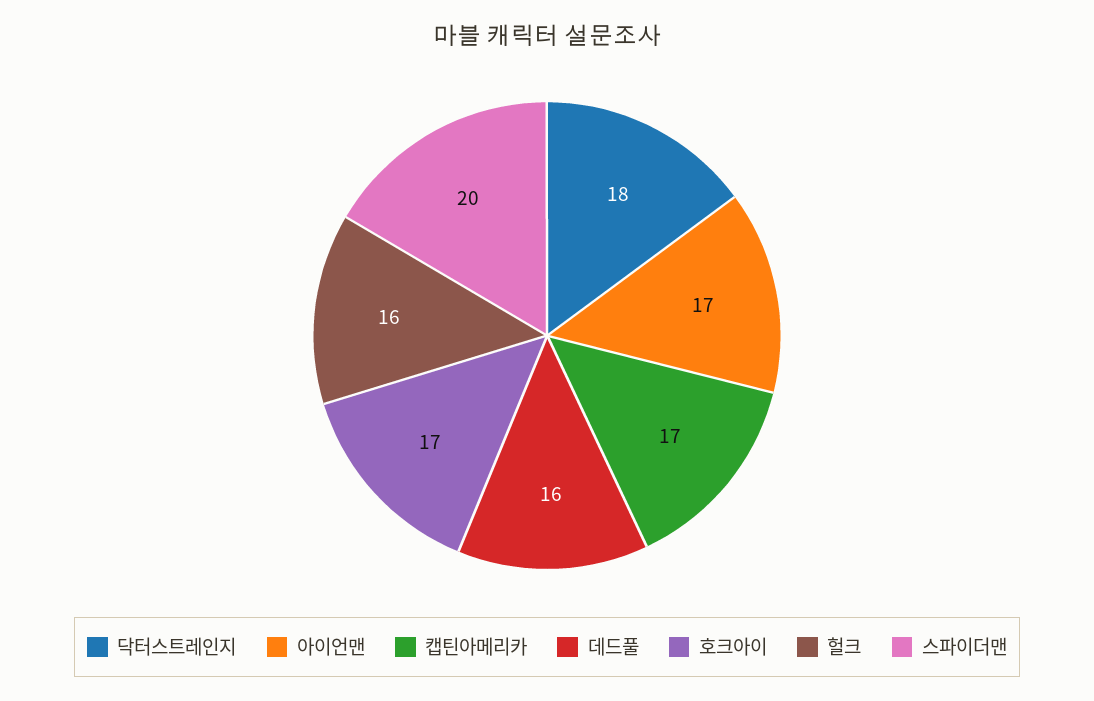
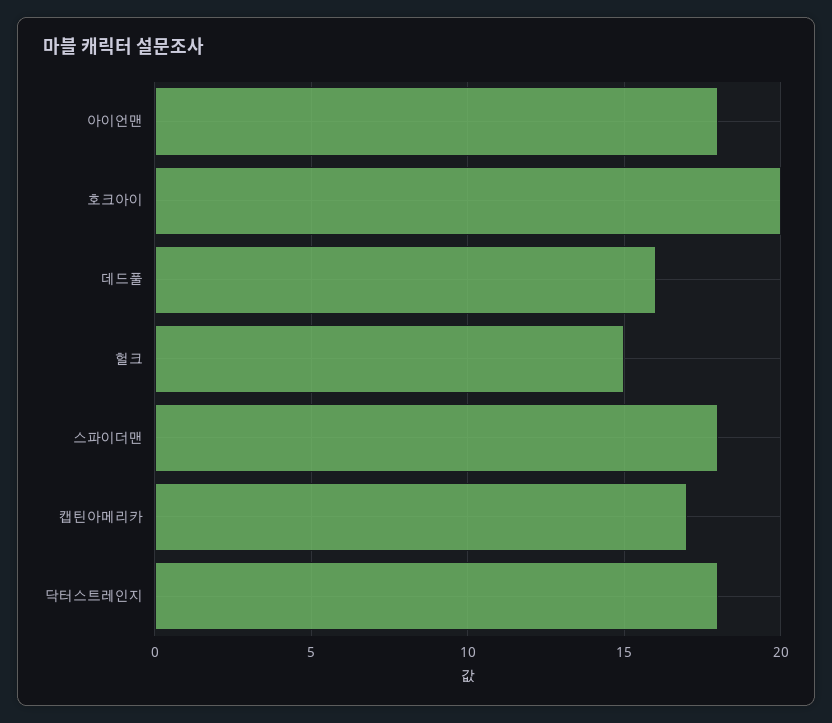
아이언맨: 17 -> 18
호크아이: 17 -> 20
헐크: 16 -> 15
스파이더맨: 20 -> 18

